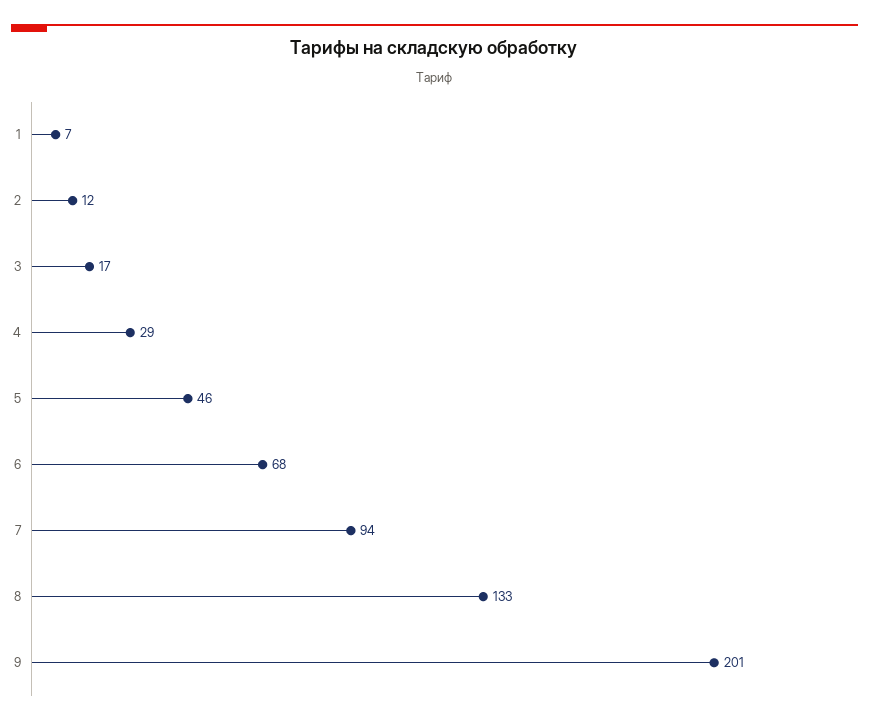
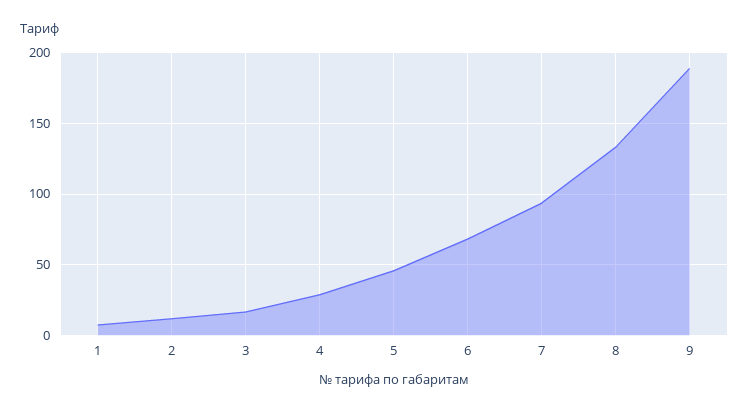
9: 201 -> 190

